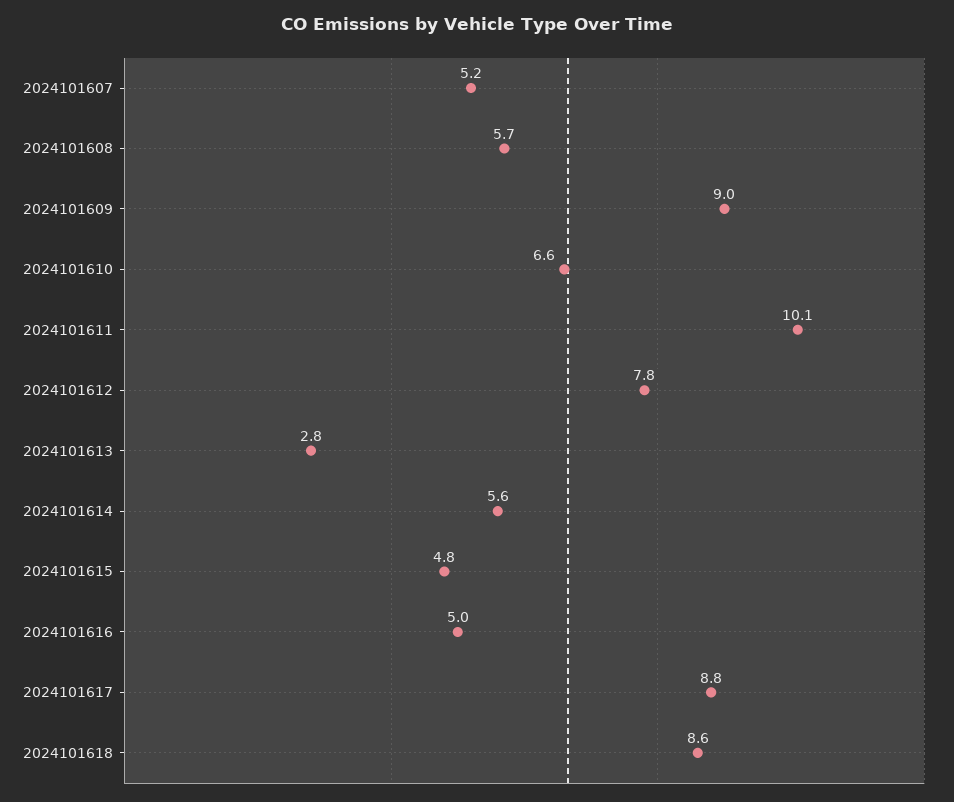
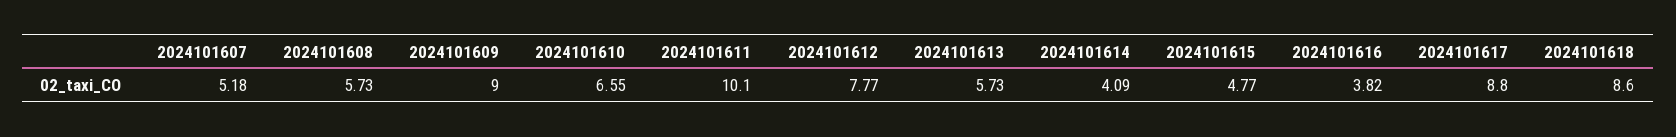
2024101613: 2.8 -> 5.73
2024101614: 5.6 -> 4.09
2024101616: 5 -> 3.82

